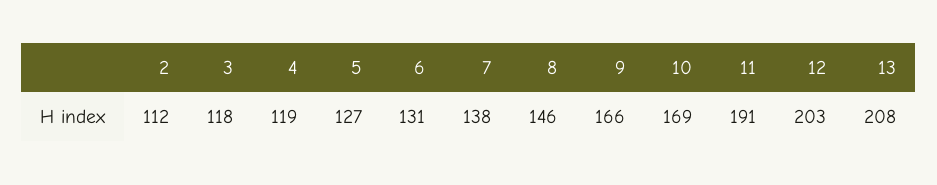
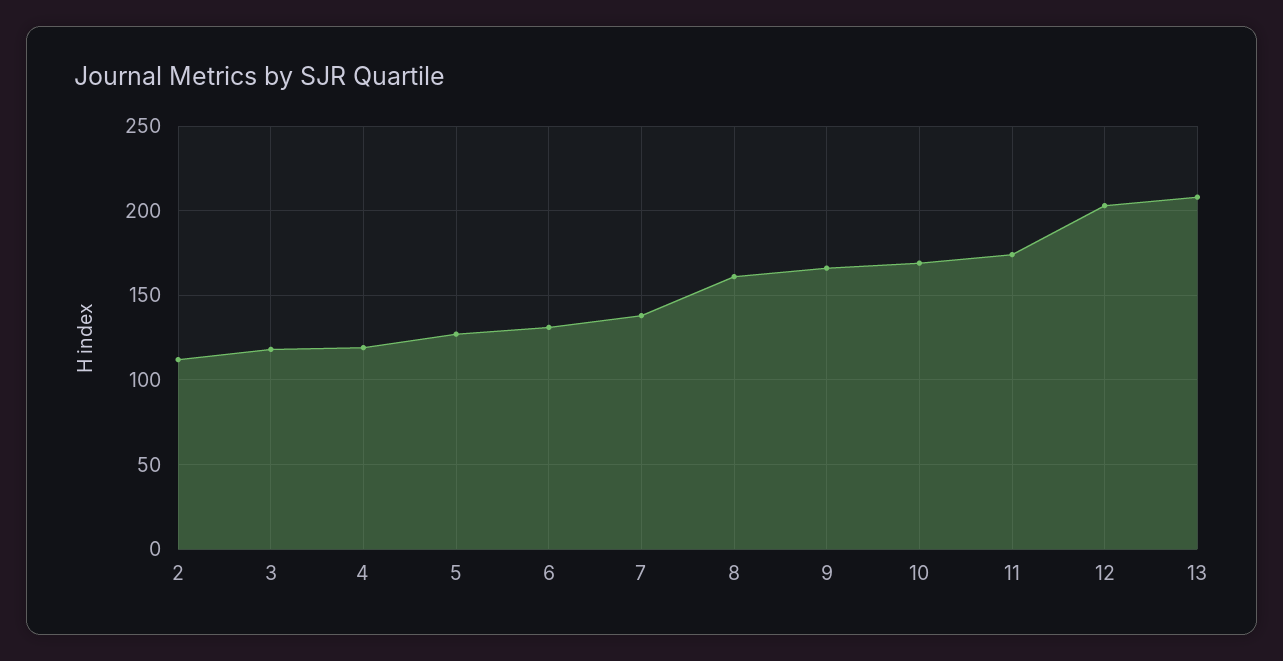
8: 146 -> 160
11: 191 -> 175

